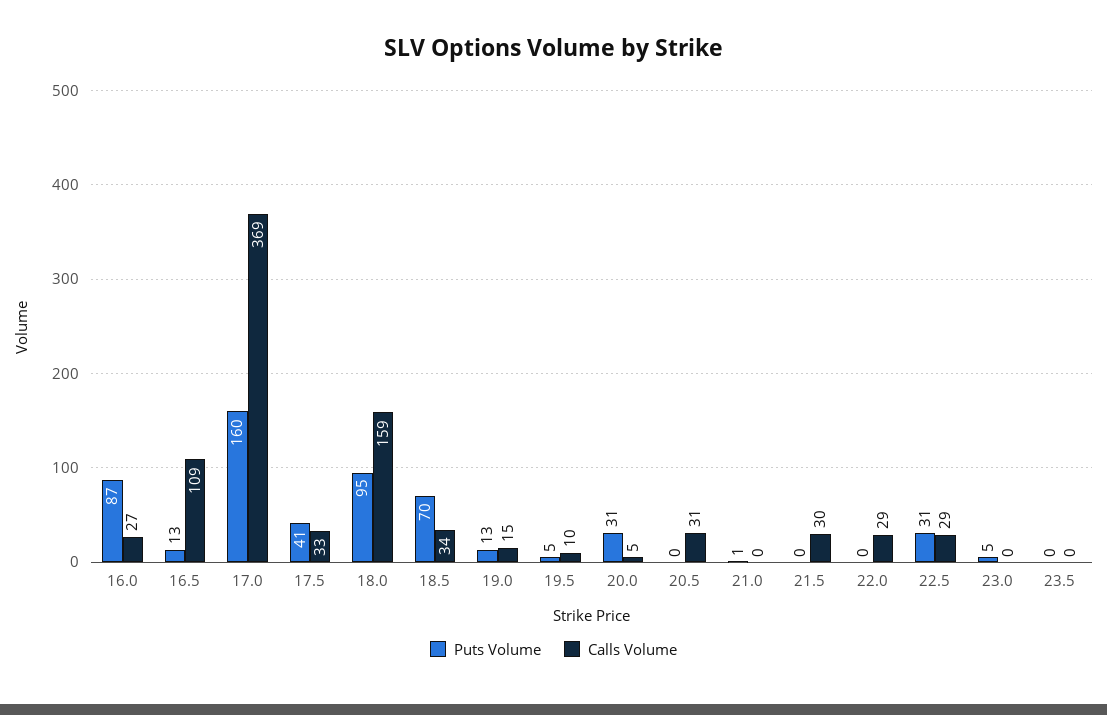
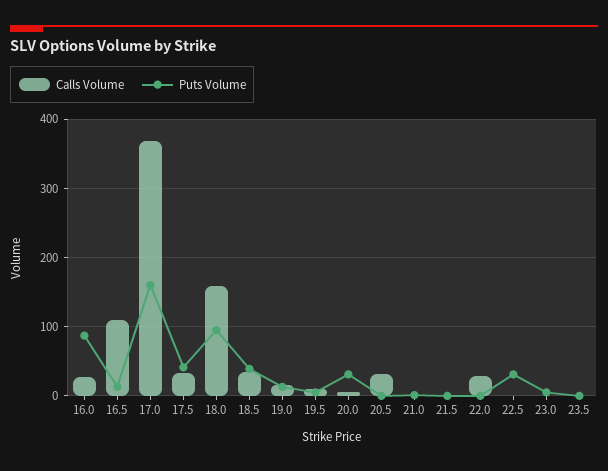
Puts Volume, 18.5: 70 -> 40
Calls Volume, 21.5: 30 -> 0
Calls Volume, 22.5: 29 -> 0

